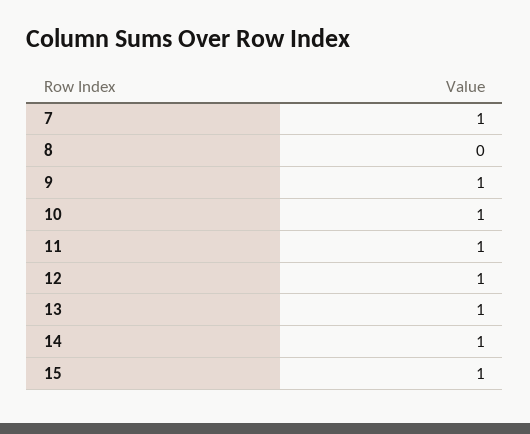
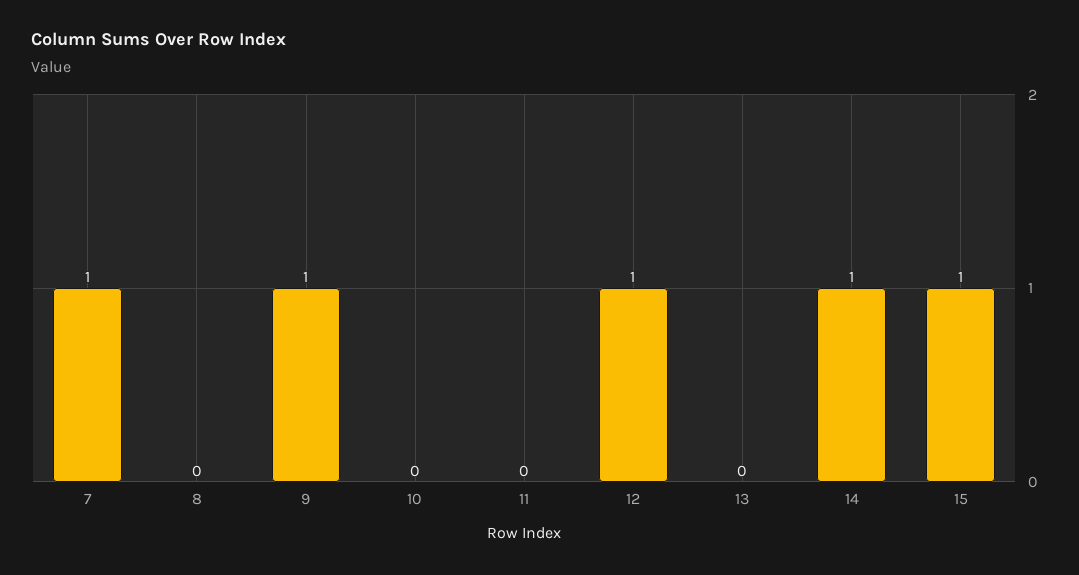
10: 1 -> 0
11: 1 -> 0
13: 1 -> 0

